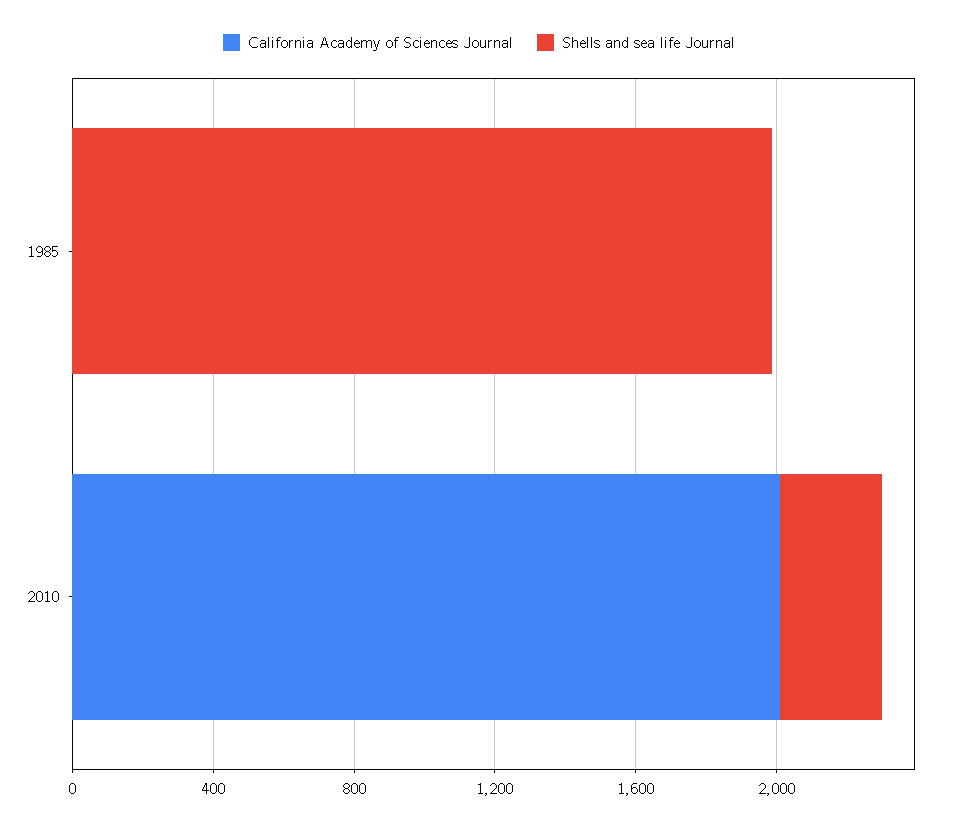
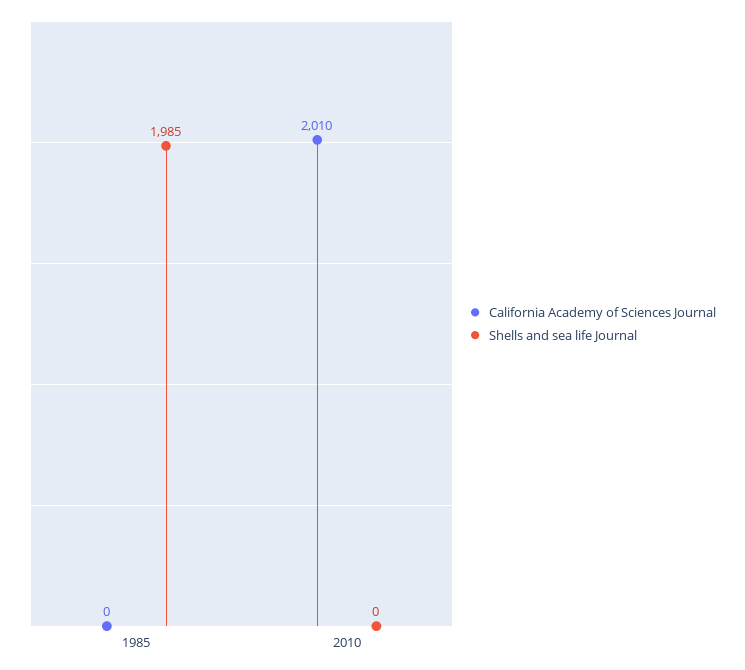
Shells and sea life Journal, 2010: 300 -> 0

